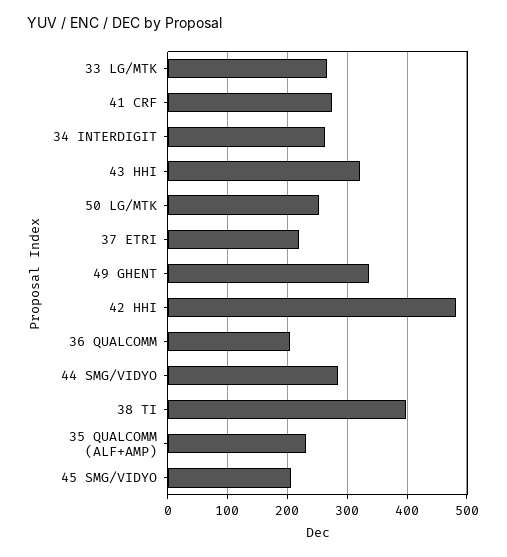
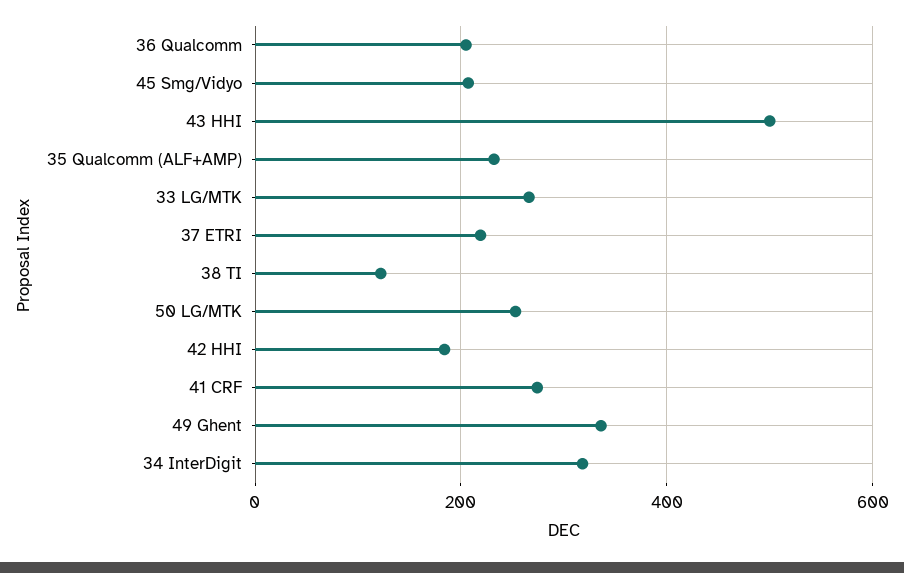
34 INTERDIGIT: 260 -> 320
43 HHI: 320 -> 500
42 HHI: 480 -> 180
44 SMG/VIDYO: 280 -> none
38 TI: 400 -> 120

